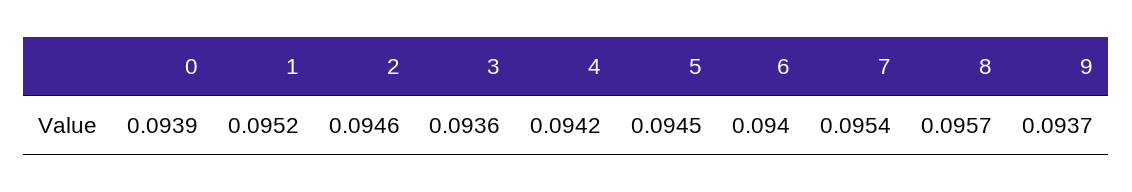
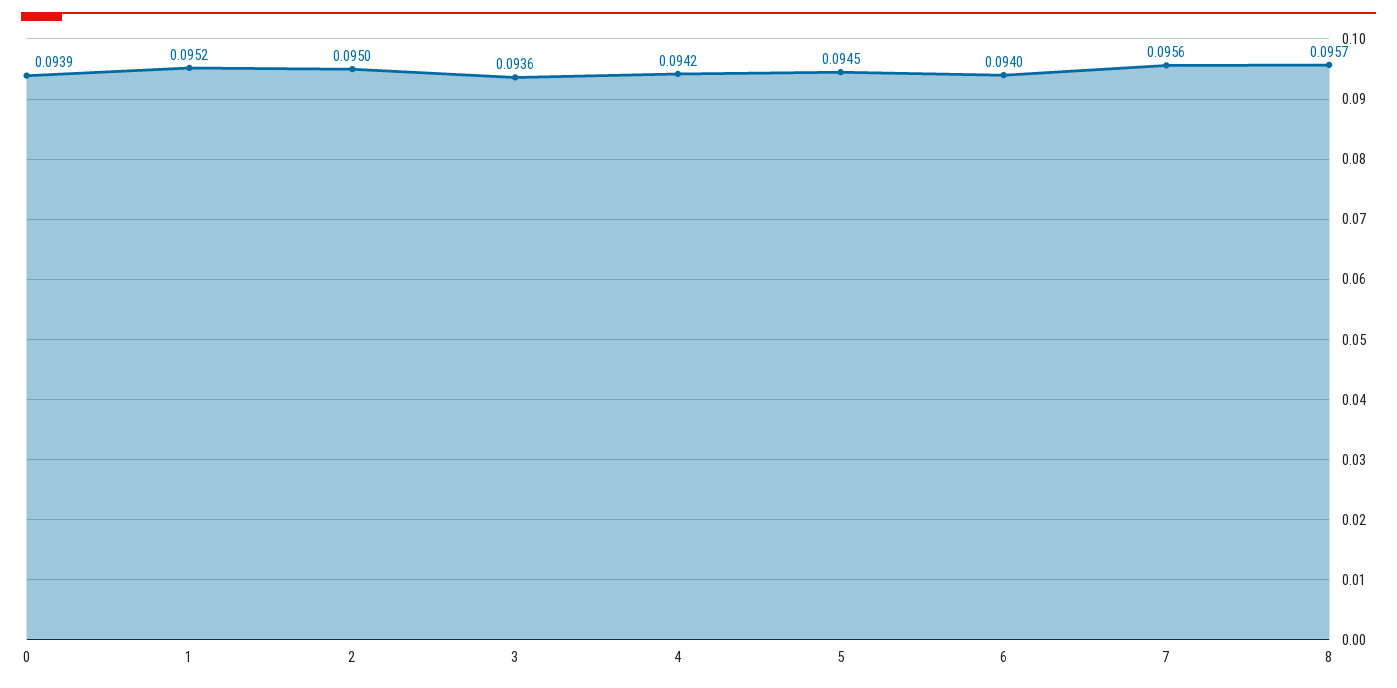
2: 0.0946 -> 0.095
7: 0.0954 -> 0.0956
9: 0.0937 -> none

